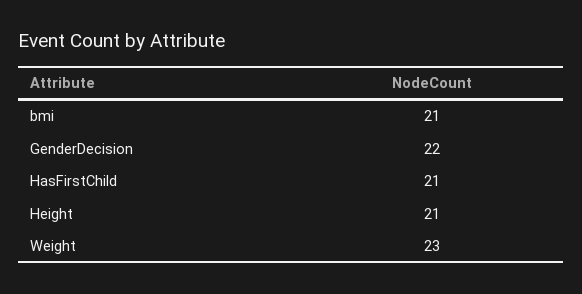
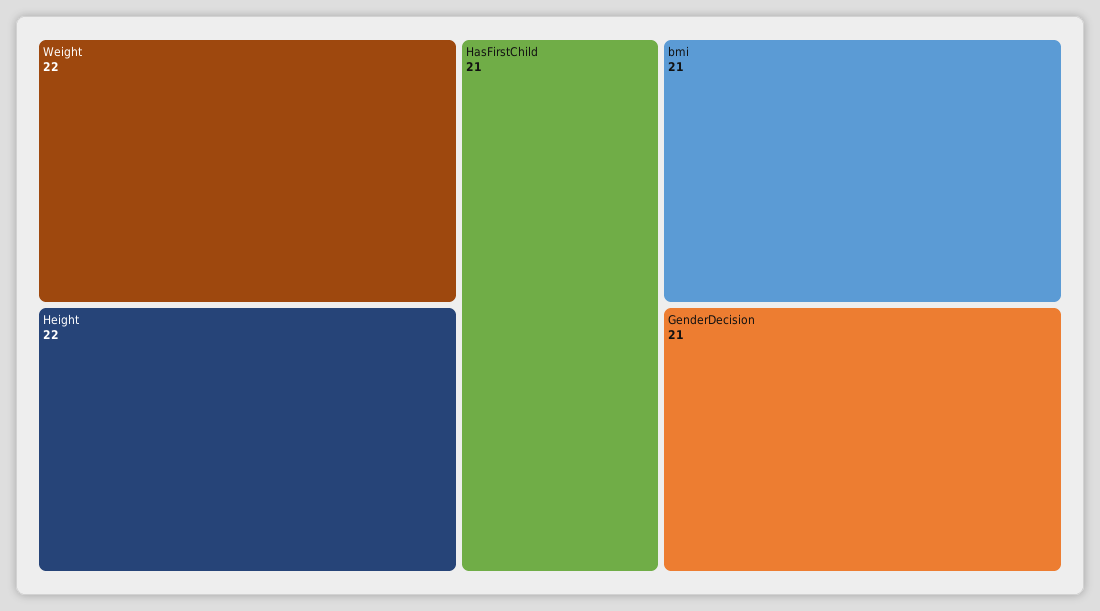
GenderDecision: 22 -> 21
Height: 21 -> 22
Weight: 23 -> 22

